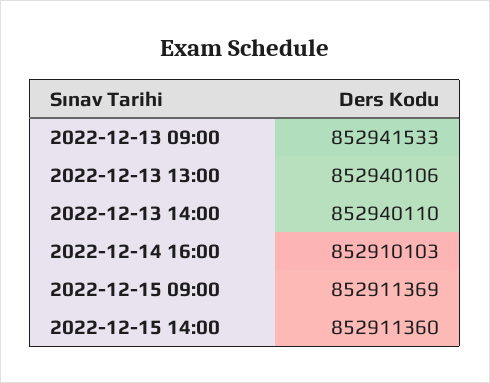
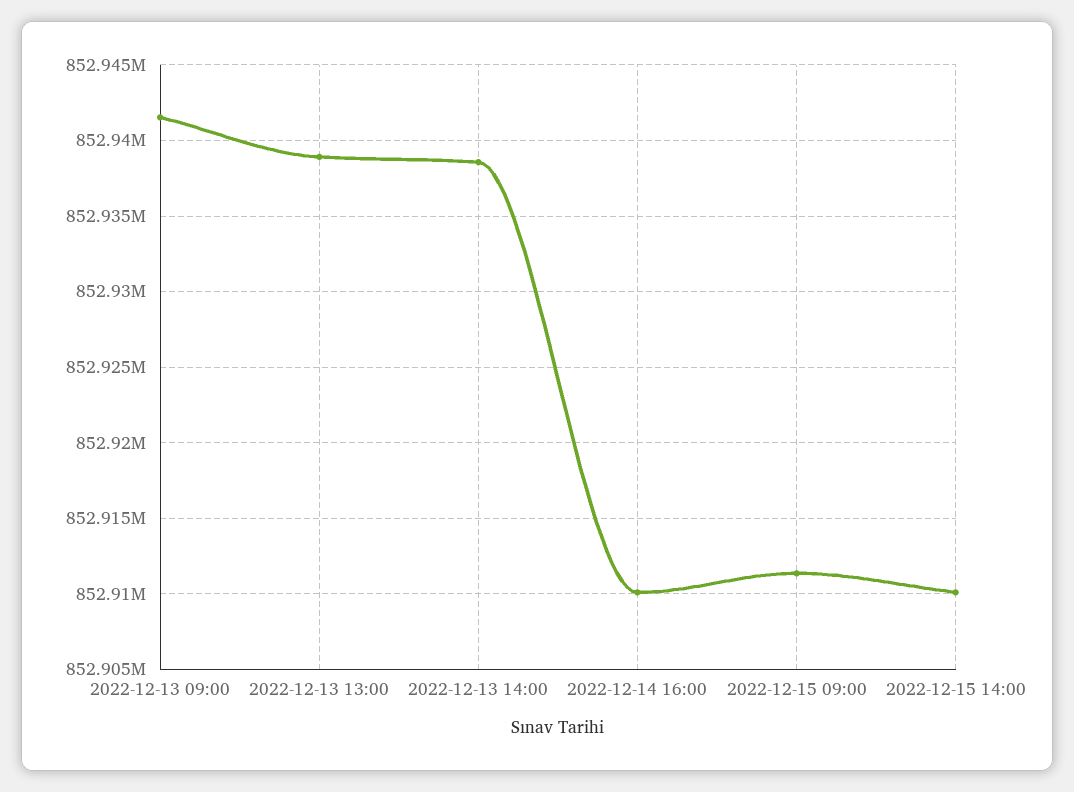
2022-12-13 13:00: 852940106 -> 852939000
2022-12-13 14:00: 852940110 -> 852938500
2022-12-15 14:00: 852911360 -> 852910000

